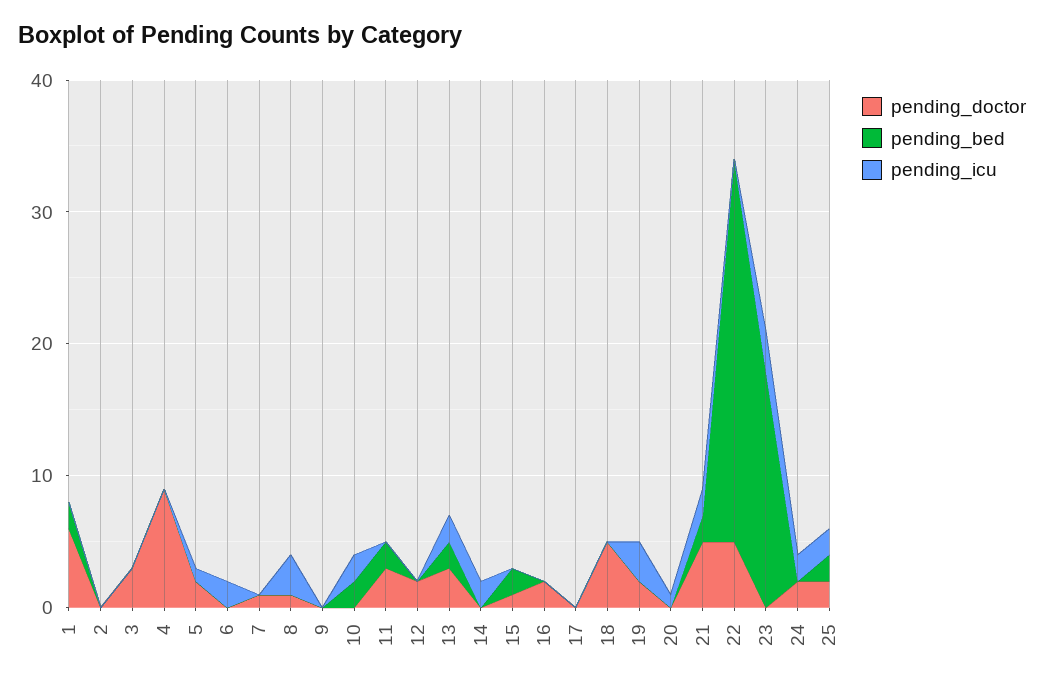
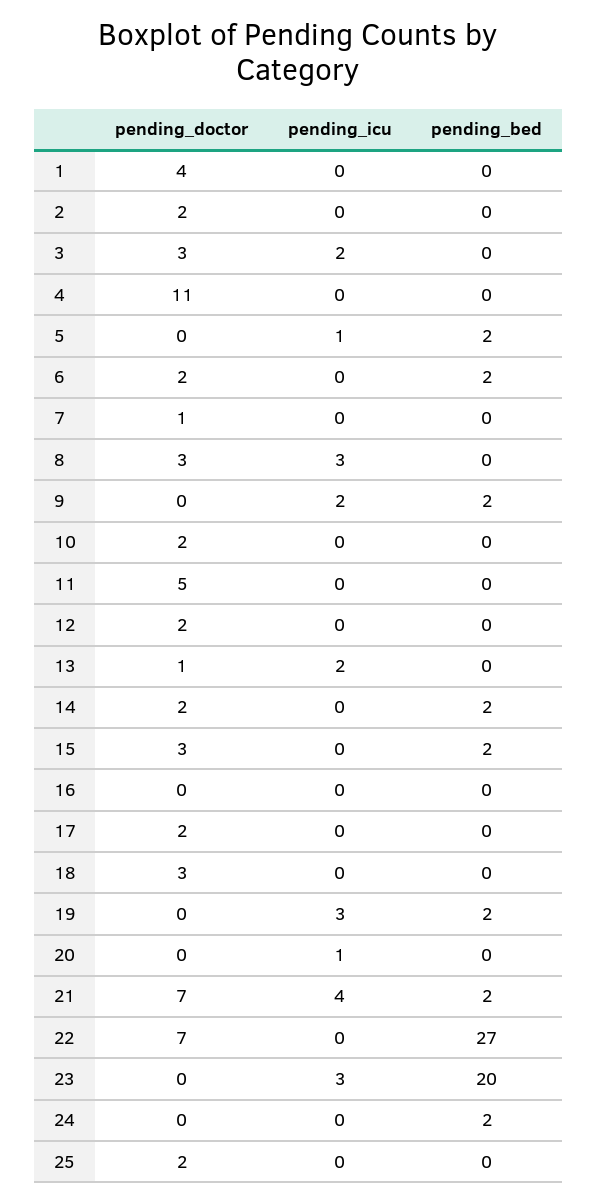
pending_doctor, 1: 6 -> 4
pending_bed, 1: 2 -> 0
pending_doctor, 2: 0 -> 2
pending_icu, 3: 0 -> 2
pending_doctor, 4: 9 -> 11
pending_doctor, 5: 2 -> 0
pending_bed, 5: 0 -> 2
pending_doctor, 6: 0 -> 2
pending_bed, 6: 0 -> 2
pending_icu, 6: 2 -> 0
pending_doctor, 8: 1 -> 3
pending_bed, 9: 0 -> 2
pending_icu, 9: 0 -> 2
pending_doctor, 10: 0 -> 2
pending_bed, 10: 2 -> 0
pending_icu, 10: 2 -> 0
pending_doctor, 11: 3 -> 5
pending_bed, 11: 2 -> 0
pending_doctor, 13: 3 -> 1
pending_bed, 13: 2 -> 0
pending_doctor, 14: 0 -> 2
pending_bed, 14: 0 -> 2
pending_icu, 14: 2 -> 0
pending_doctor, 15: 1 -> 3
pending_doctor, 16: 2 -> 0
pending_doctor, 17: 0 -> 2
pending_doctor, 18: 5 -> 3
pending_doctor, 19: 2 -> 0
pending_bed, 19: 0 -> 2
pending_doctor, 21: 5 -> 7
pending_icu, 21: 2 -> 4
pending_doctor, 22: 5 -> 7
pending_bed, 22: 29 -> 27
pending_bed, 23: 18 -> 20
pending_doctor, 24: 2 -> 0
pending_bed, 24: 0 -> 2
pending_icu, 24: 2 -> 0
pending_bed, 25: 2 -> 0
pending_icu, 25: 2 -> 0

